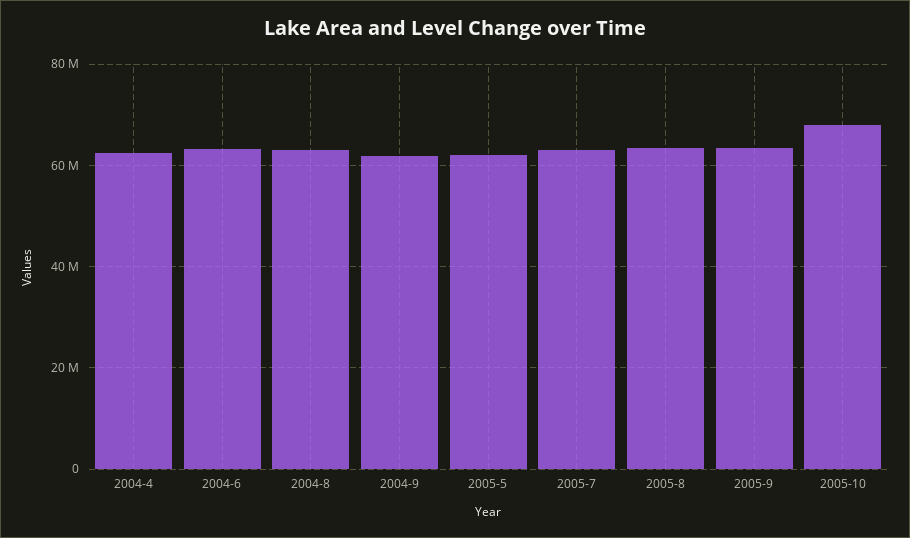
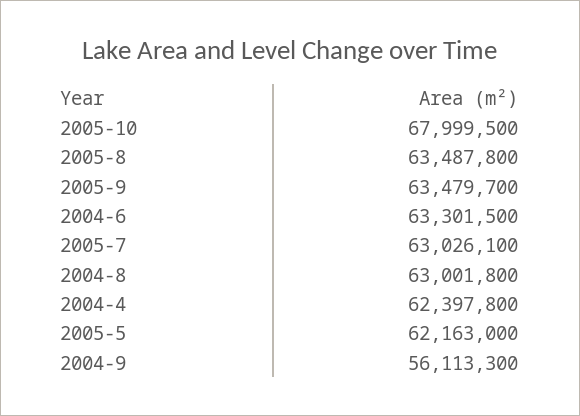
2004-9: 62000000 -> 56113300

